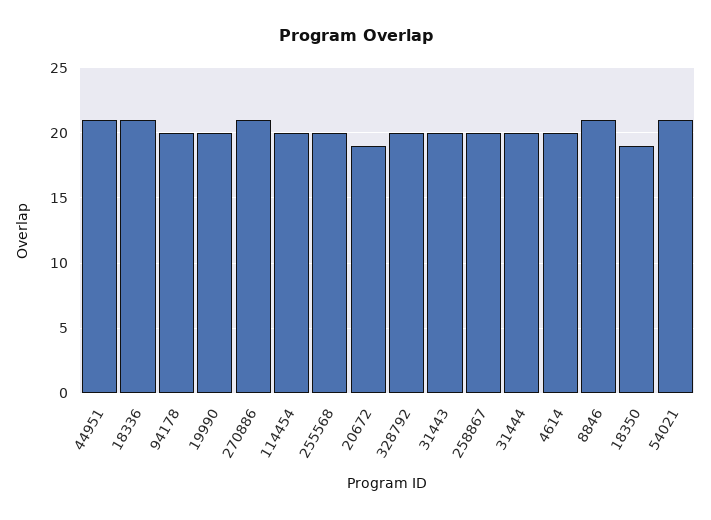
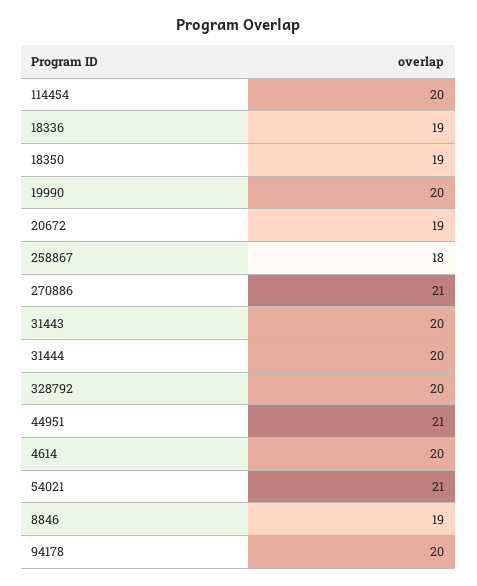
18336: 21 -> 19
255568: 20 -> none
258867: 20 -> 18
8846: 21 -> 19

